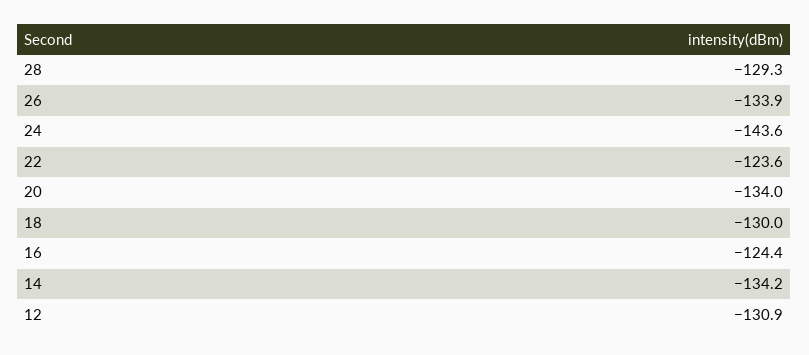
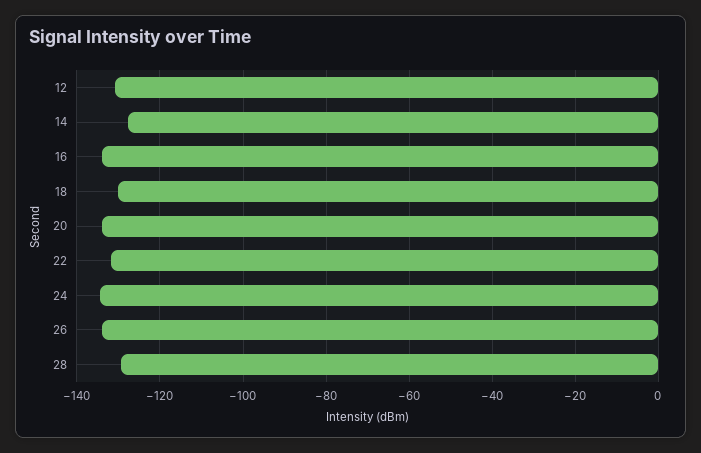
24: -143.6 -> -134
22: -123.6 -> -132
16: -124.4 -> -134
14: -134.2 -> -128

